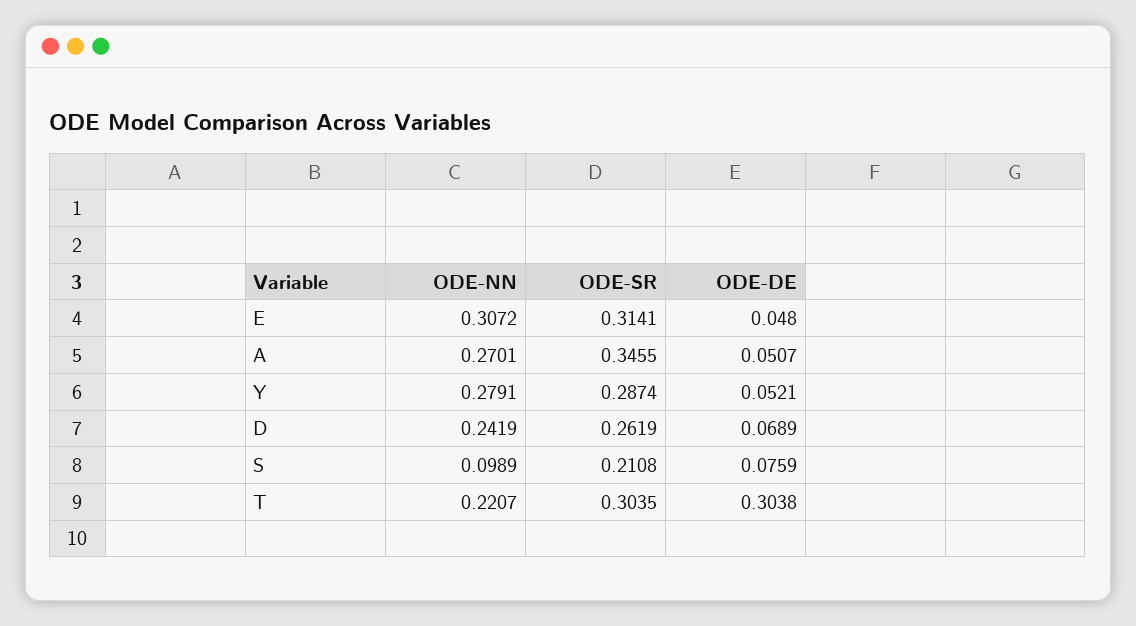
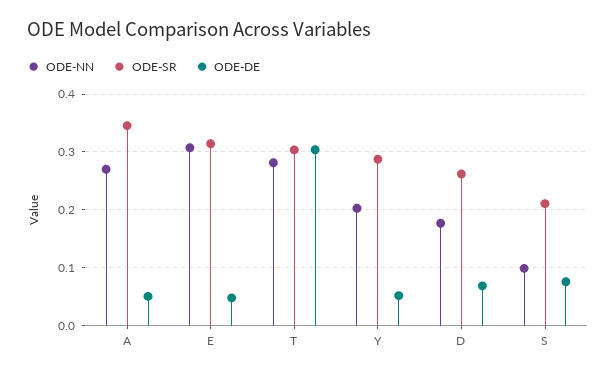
ODE-NN, Y: 0.2791 -> 0.2
ODE-NN, D: 0.2419 -> 0.18
ODE-NN, T: 0.2207 -> 0.28

